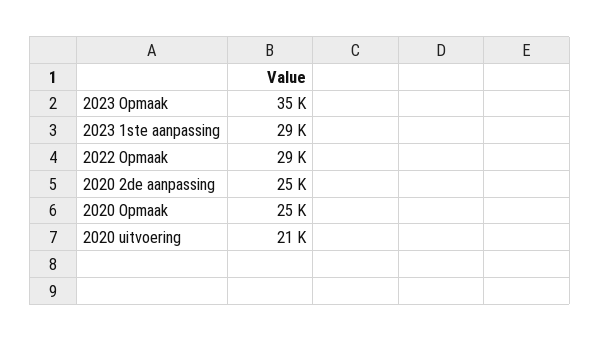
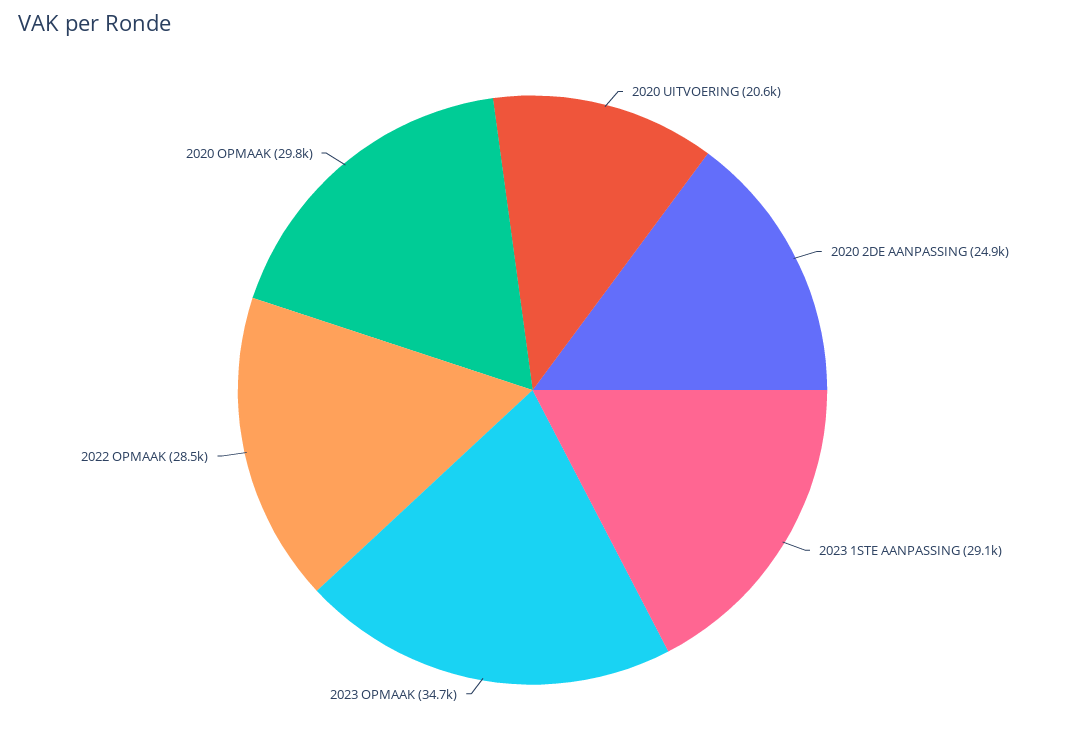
2020 Opmaak: 25000 -> 29800

